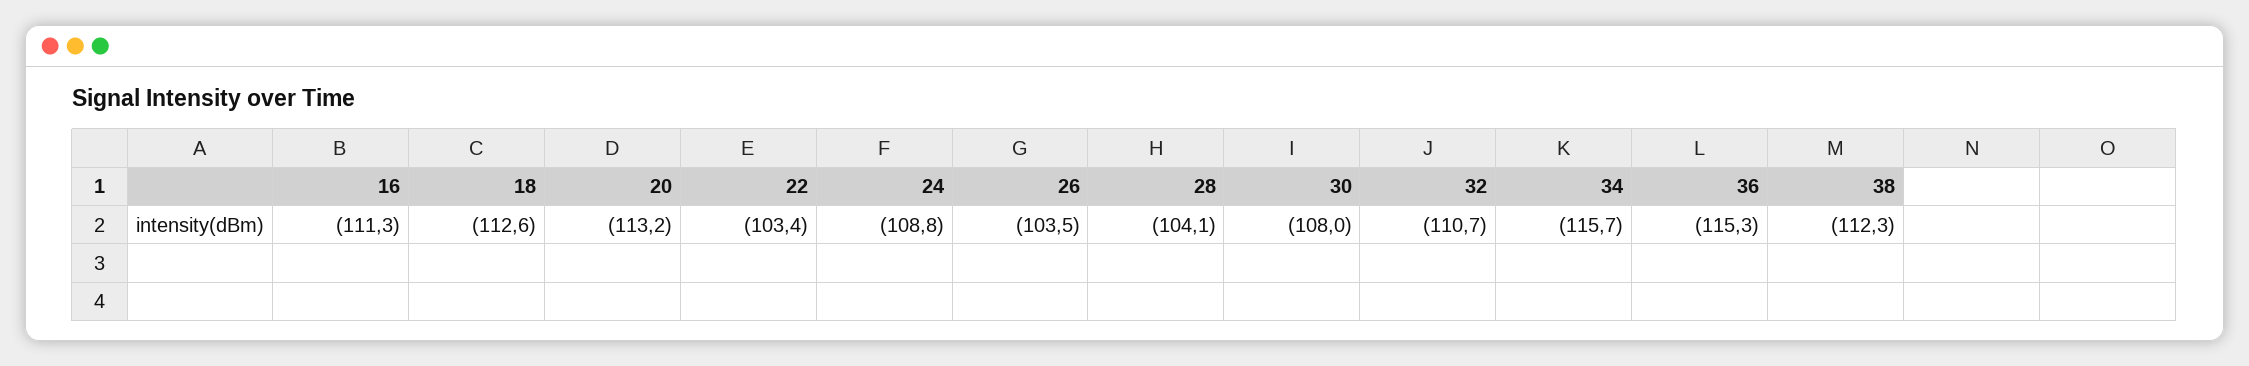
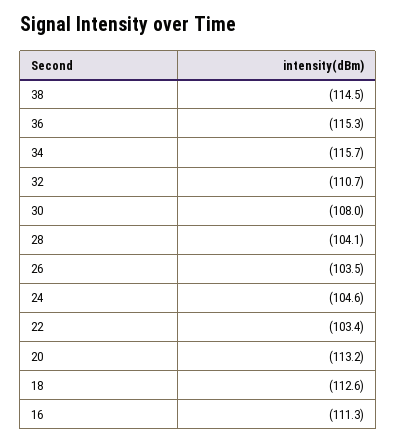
24: -108.8 -> -104.6
38: -112.3 -> -114.5

